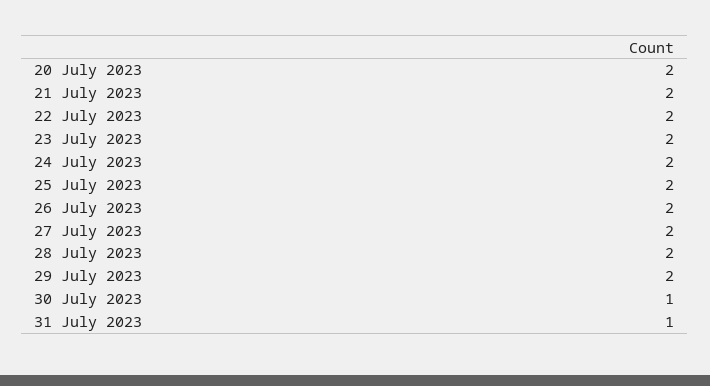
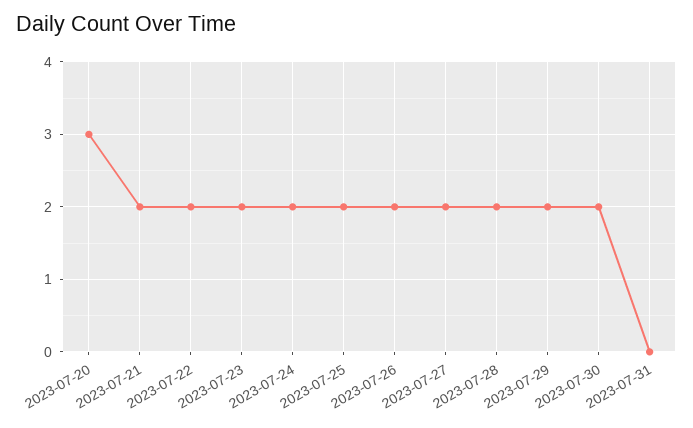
20 July 2023: 2 -> 3
30 July 2023: 1 -> 2
31 July 2023: 1 -> 0

